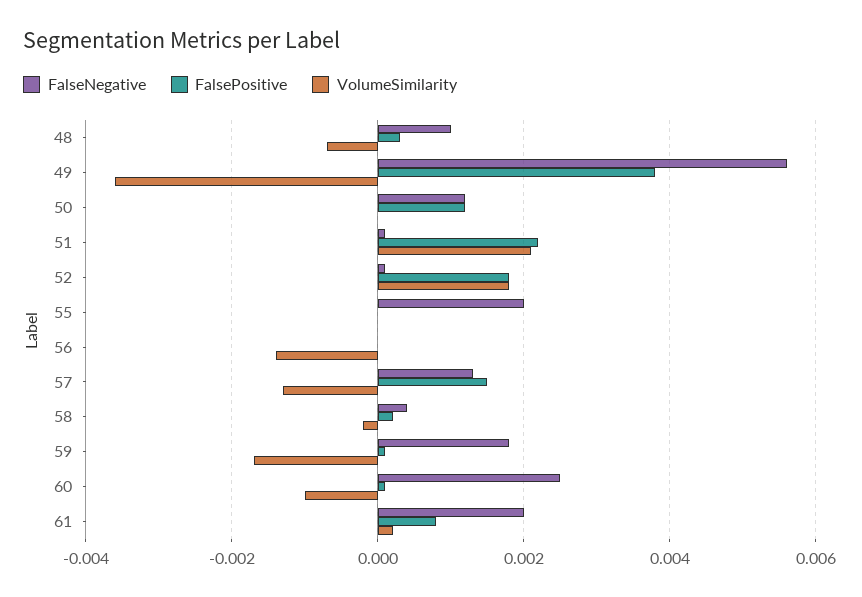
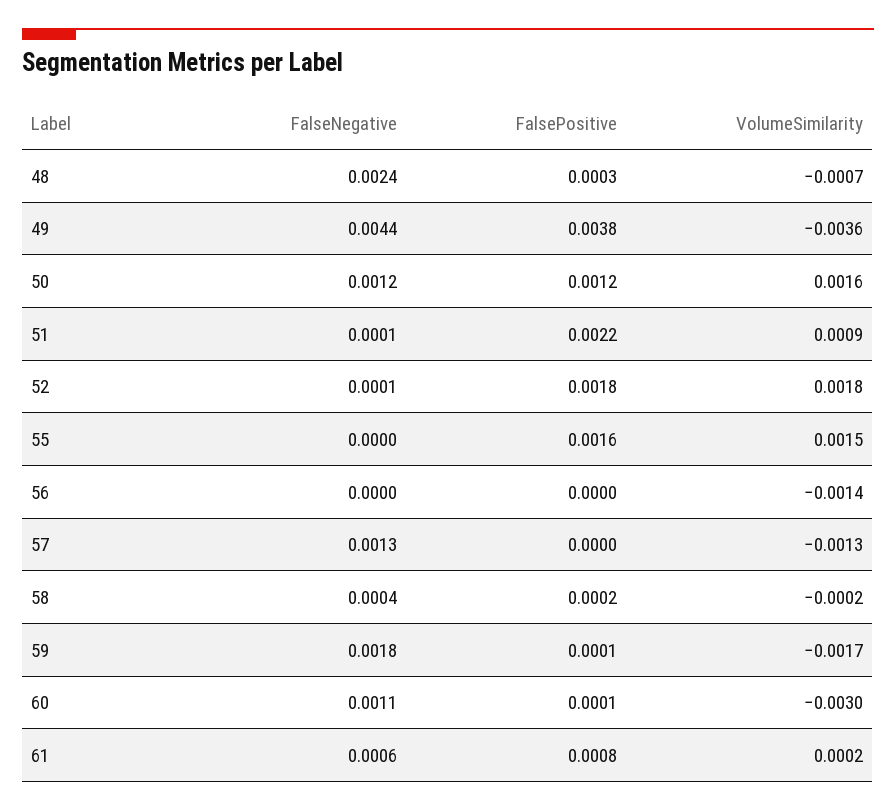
FalseNegative, 48: 0.001 -> 0.0024
FalseNegative, 49: 0.0055 -> 0.0044
VolumeSimilarity, 50: 0 -> 0.0016
VolumeSimilarity, 51: 0.002 -> 0.0009
FalseNegative, 55: 0.002 -> 0
FalsePositive, 55: 0 -> 0.0016
VolumeSimilarity, 55: 0 -> 0.0015
FalsePositive, 57: 0.0015 -> 0
FalseNegative, 60: 0.0025 -> 0.0011
VolumeSimilarity, 60: -0.001 -> -0.003
FalseNegative, 61: 0.002 -> 0.0006

